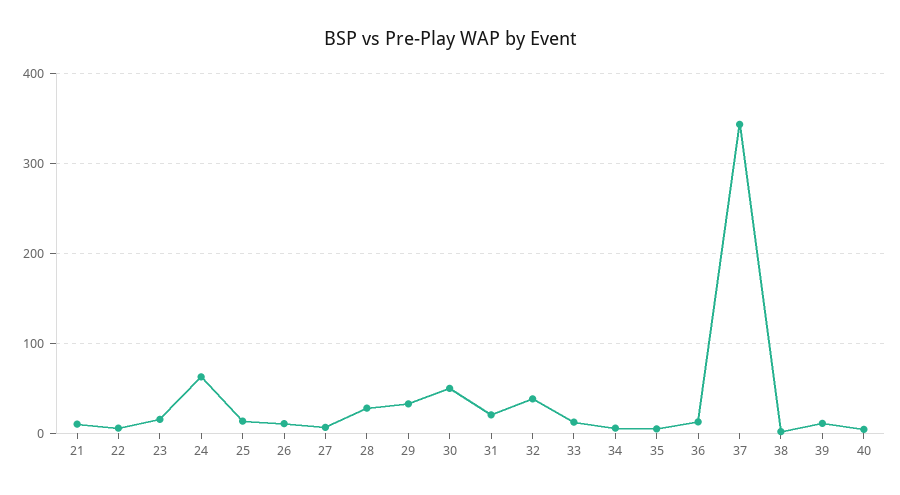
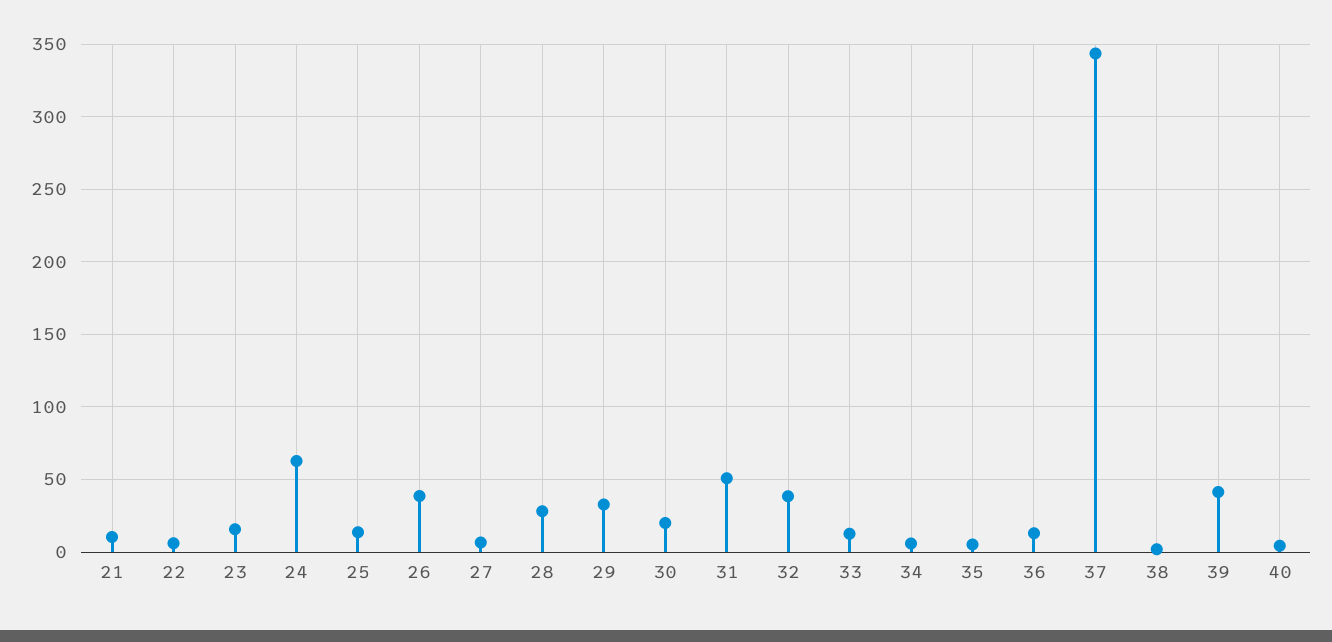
26: 10 -> 40
30: 50 -> 20
31: 20 -> 50
39: 10 -> 40

